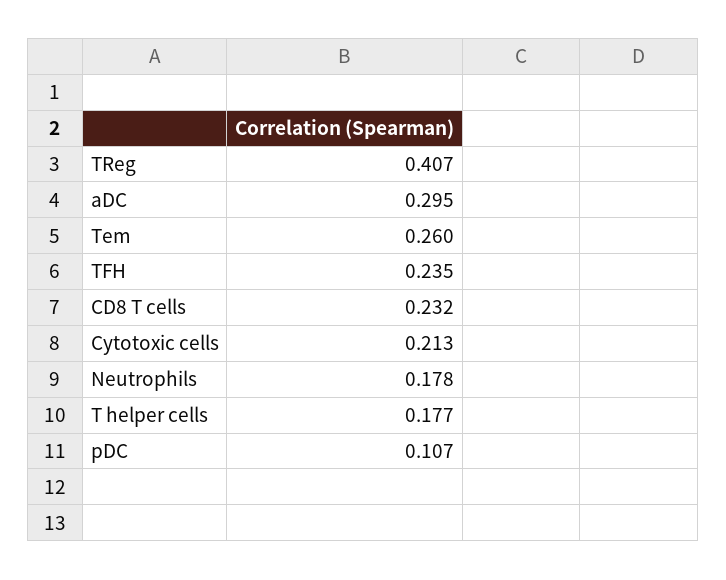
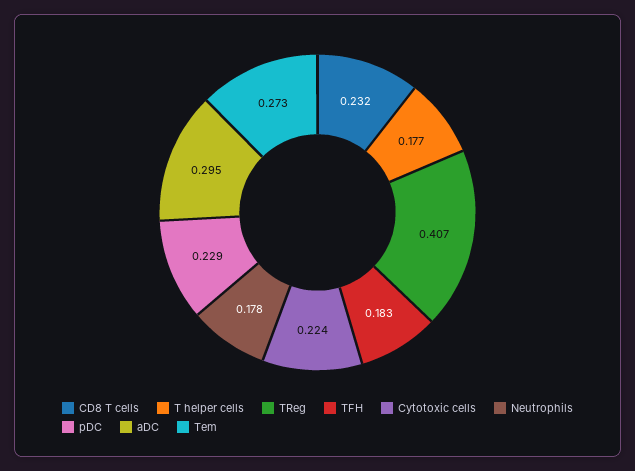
Tem: 0.26 -> 0.273
TFH: 0.235 -> 0.183
Cytotoxic cells: 0.213 -> 0.224
pDC: 0.107 -> 0.229

